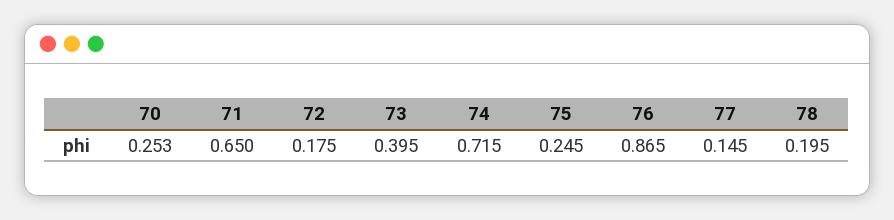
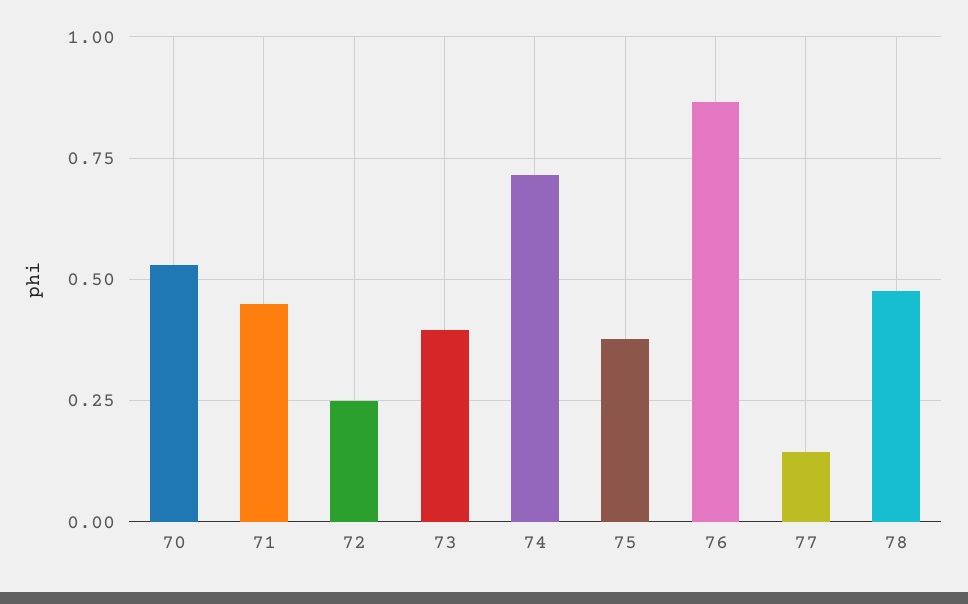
70: 0.253 -> 0.525
71: 0.65 -> 0.45
72: 0.175 -> 0.25
75: 0.245 -> 0.375
78: 0.195 -> 0.475

